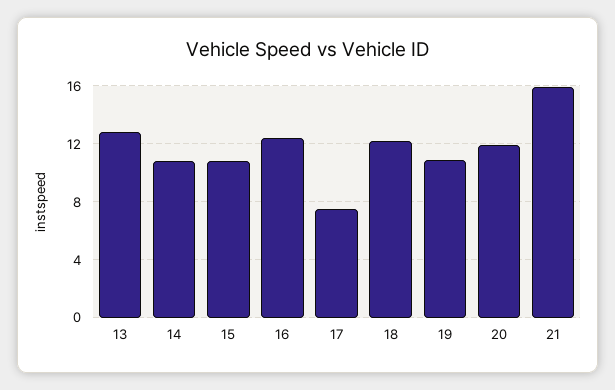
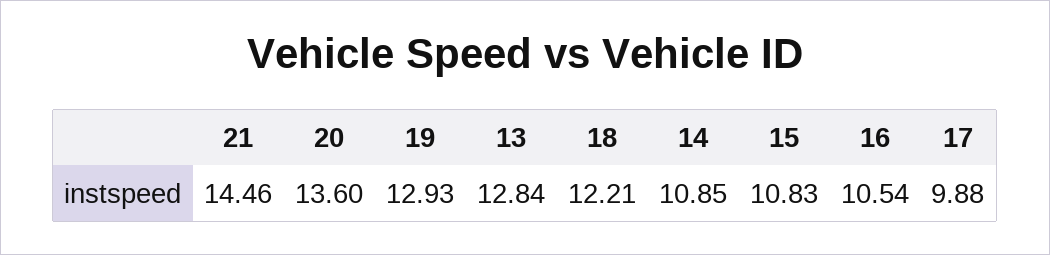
16: 12.5 -> 10.54
17: 7.5 -> 9.88
19: 11 -> 12.93
20: 12 -> 13.6
21: 16 -> 14.46

